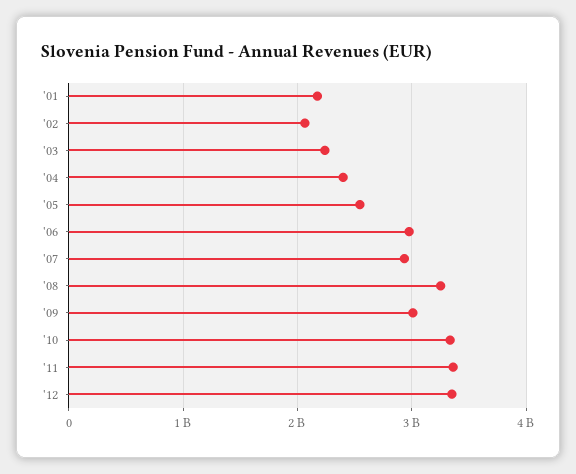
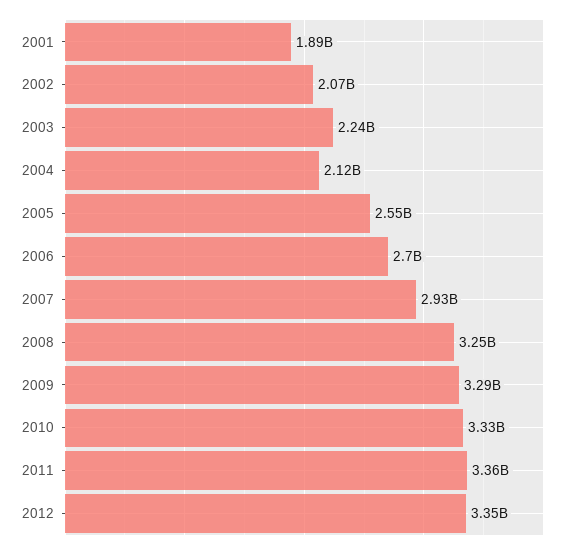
'01: 2200000000 -> 1890000000
'04: 2400000000 -> 2120000000
'06: 3000000000 -> 2700000000
'09: 3000000000 -> 3290000000

